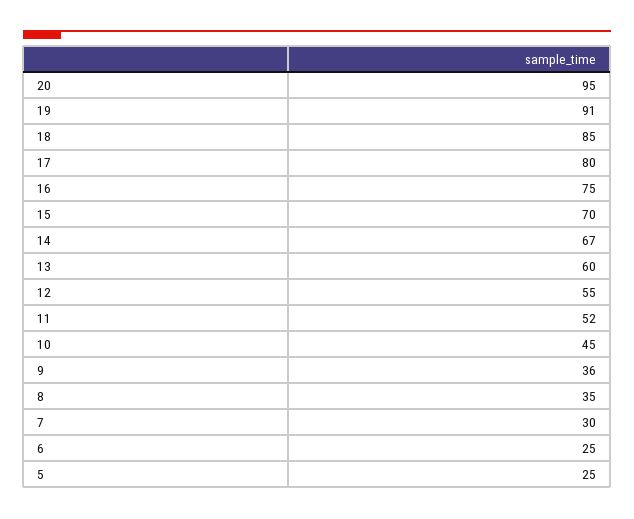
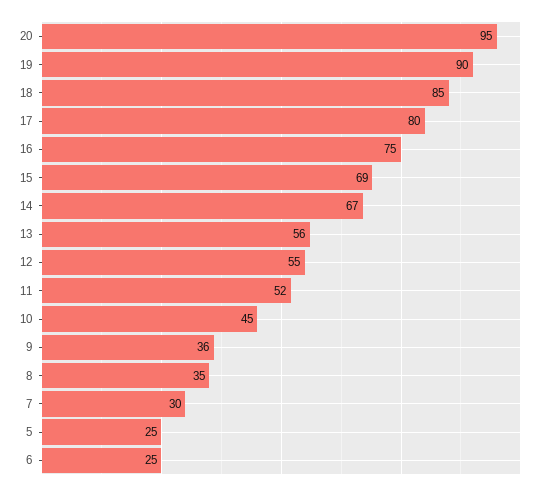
19: 91 -> 90
15: 70 -> 69
13: 60 -> 56

